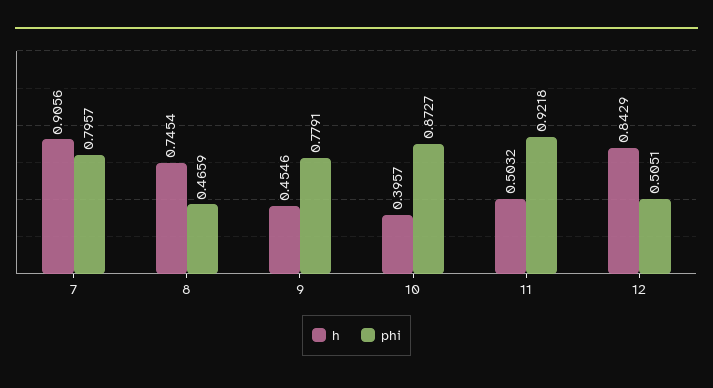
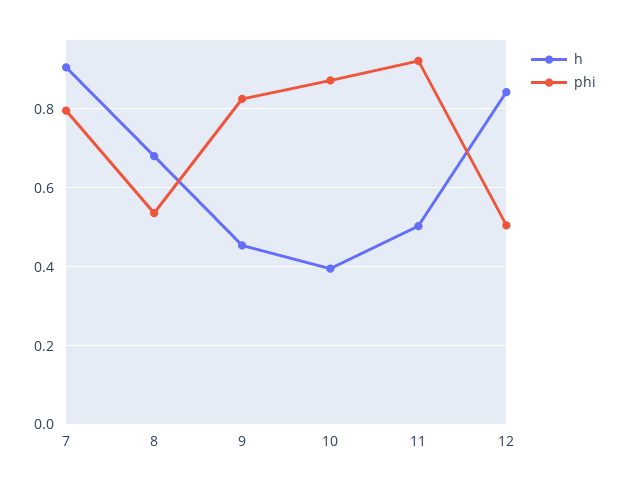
h, 8: 0.7454 -> 0.68
phi, 8: 0.4659 -> 0.54
phi, 9: 0.7791 -> 0.82

